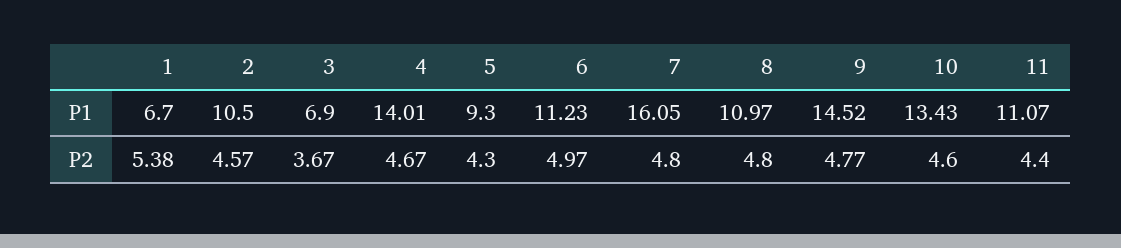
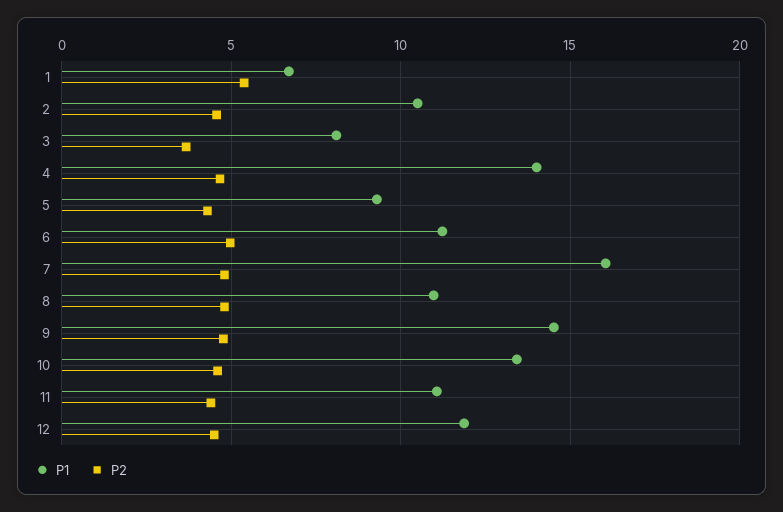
P1, 3: 6.9 -> 8
P1, 12: none -> 12
P2, 12: none -> 4.5

